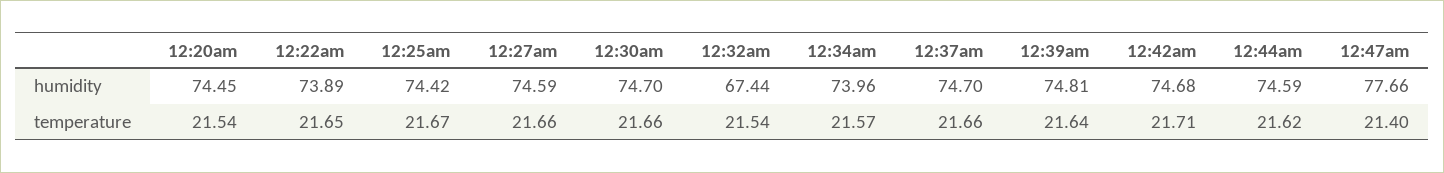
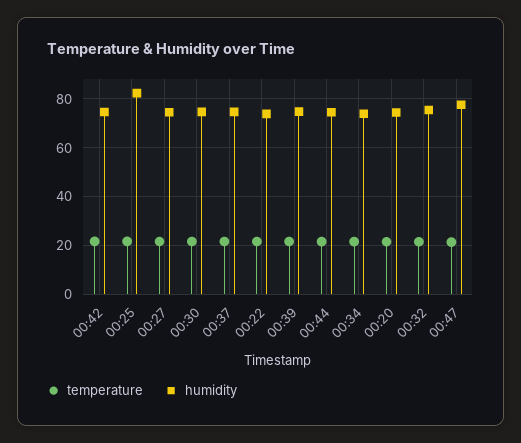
humidity, 12:25am: 74.42 -> 82.5
humidity, 12:32am: 67.44 -> 75

